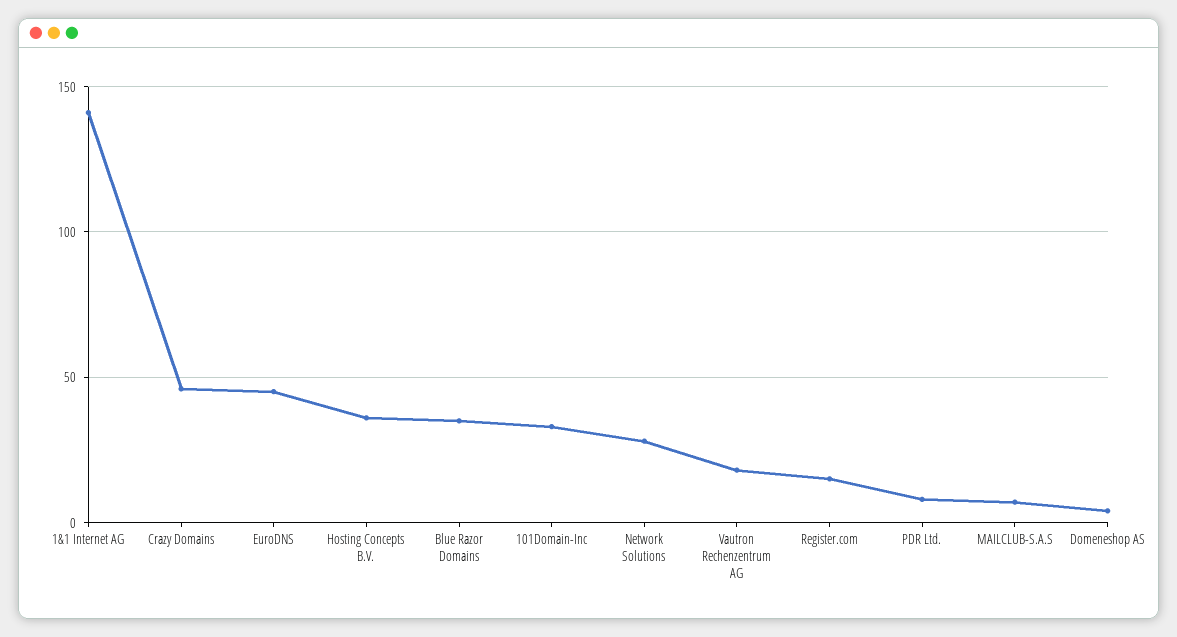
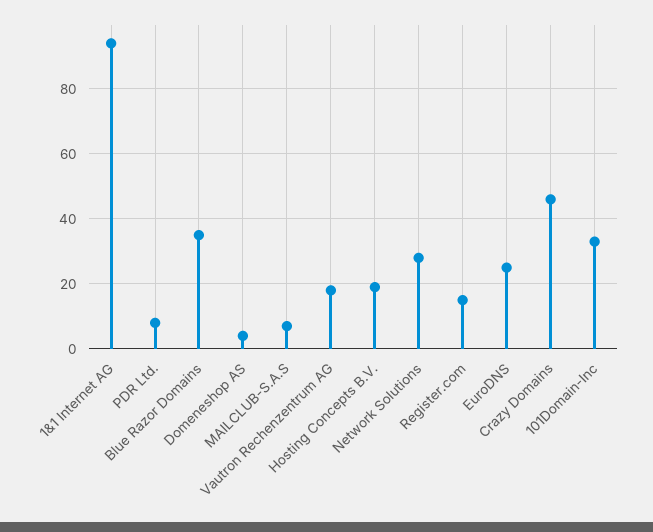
1&1 Internet AG: 140 -> 95
EuroDNS: 45 -> 25
Hosting Concepts B.V.: 35 -> 20

